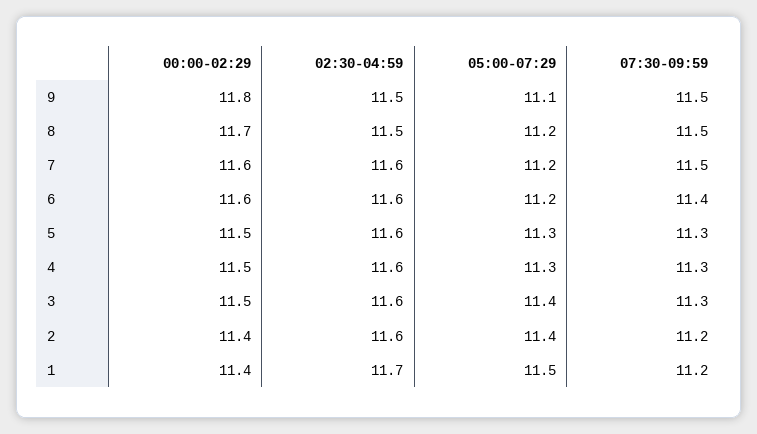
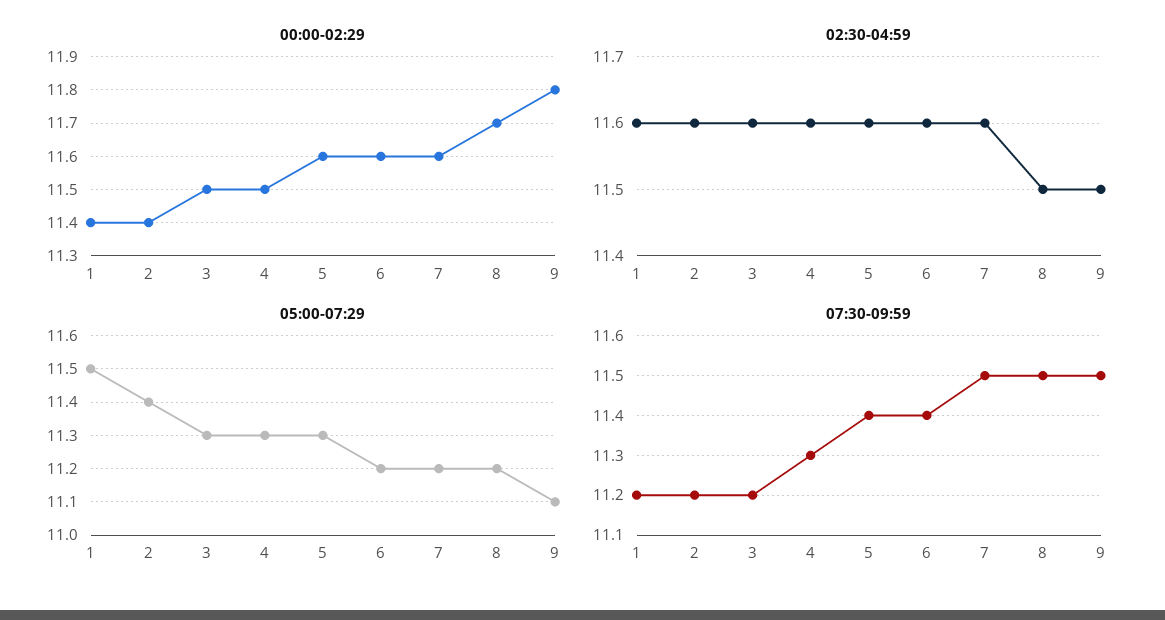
00:00-02:29, 5: 11.5 -> 11.6
07:30-09:59, 5: 11.3 -> 11.4
05:00-07:29, 3: 11.4 -> 11.3
07:30-09:59, 3: 11.3 -> 11.2
02:30-04:59, 1: 11.7 -> 11.6

